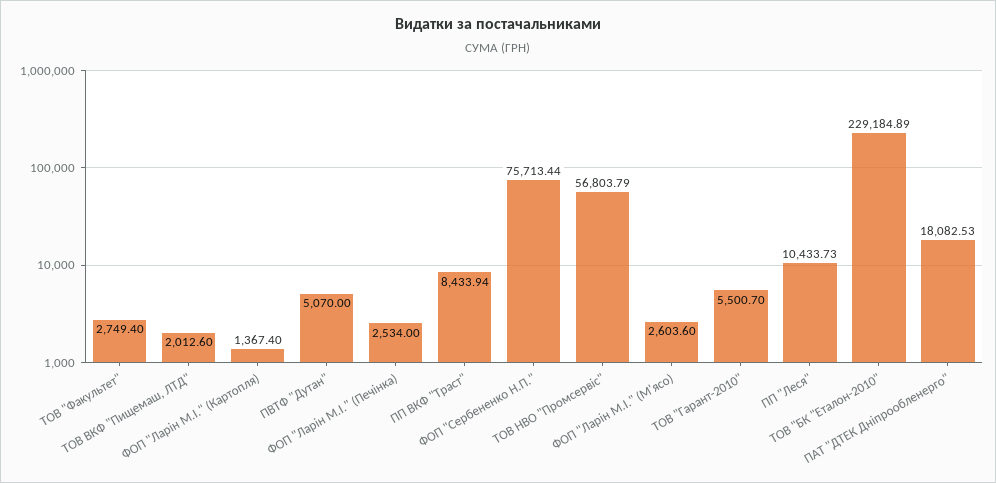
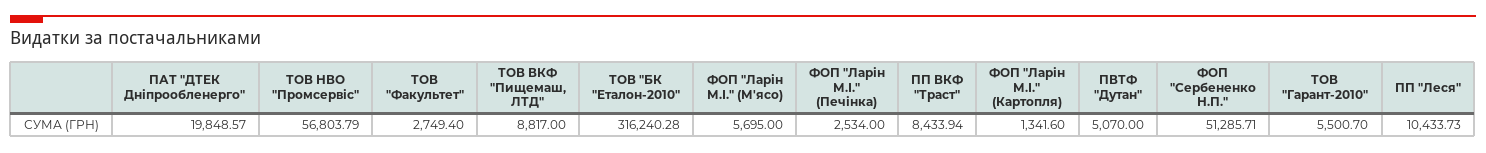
ТОВ ВКФ "Пищемаш, ЛТД": 2012.6 -> 8817
ФОП "Ларін М.І." (Картопля): 1367.4 -> 1341.6
ФОП "Сербененко Н.П.": 75713.44 -> 51285.71
ФОП "Ларін М.І." (М'ясо): 2603.6 -> 5695
ТОВ "БК "Еталон-2010": 229184.89 -> 316240.28
ПАТ "ДТЕК Дніпрообленерго": 18082.53 -> 19848.57

